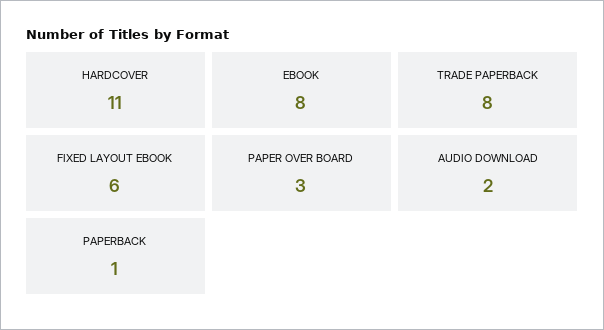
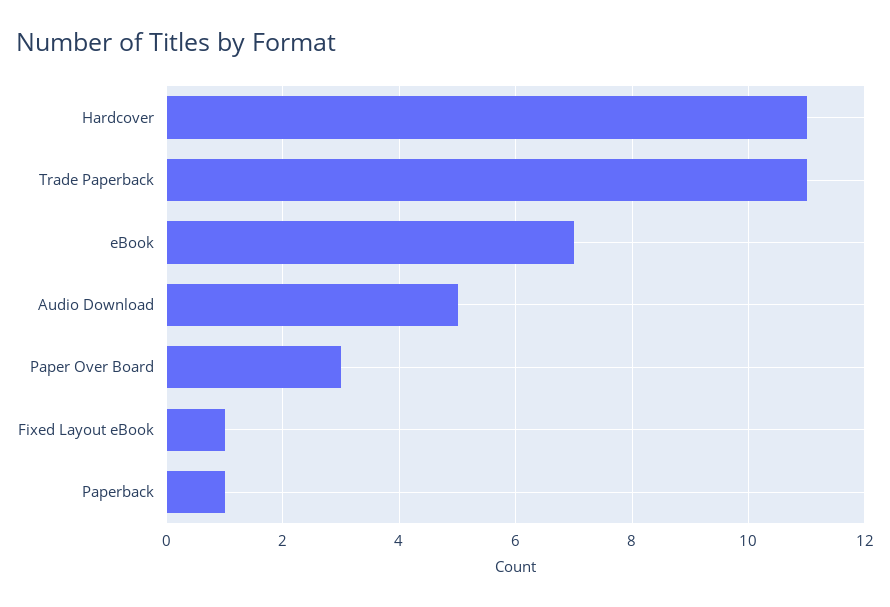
EBOOK: 8 -> 7
TRADE PAPERBACK: 8 -> 11
FIXED LAYOUT EBOOK: 6 -> 1
AUDIO DOWNLOAD: 2 -> 5

